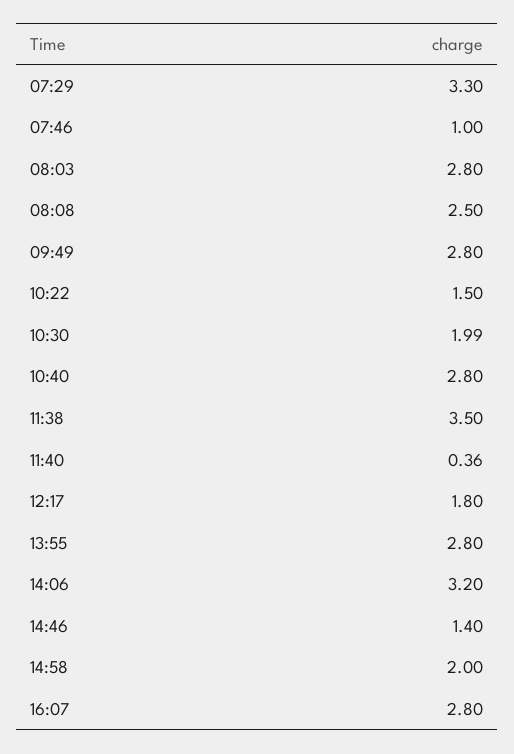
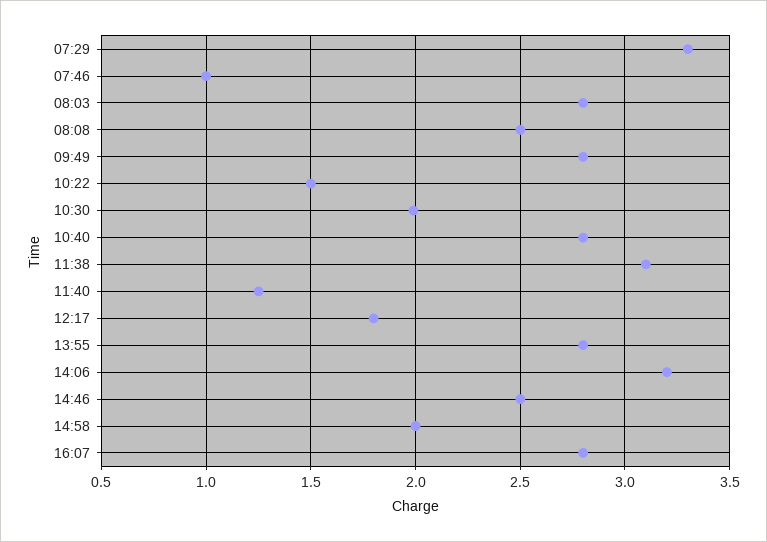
11:38: 3.5 -> 3.1
11:40: 0.36 -> 1.25
14:46: 1.4 -> 2.5

